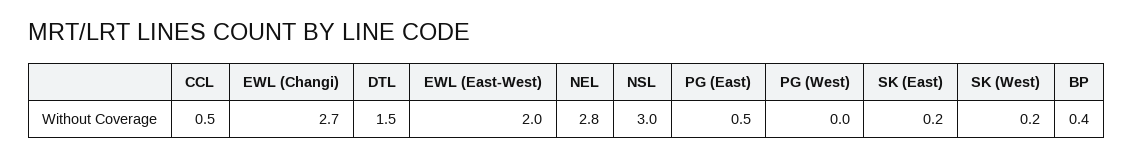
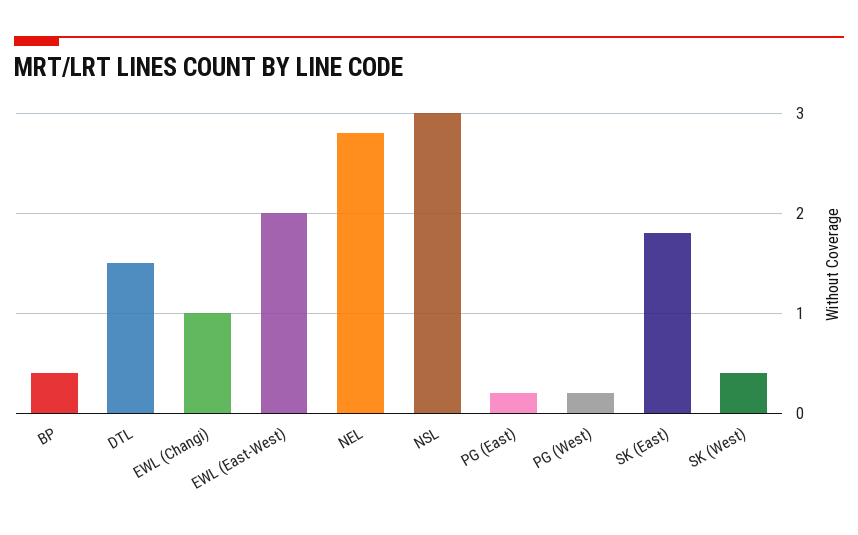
CCL: 0.5 -> none
EWL (Changi): 2.7 -> 1
PG (East): 0.5 -> 0.2
PG (West): 0 -> 0.2
SK (East): 0.2 -> 1.8
SK (West): 0.2 -> 0.4

